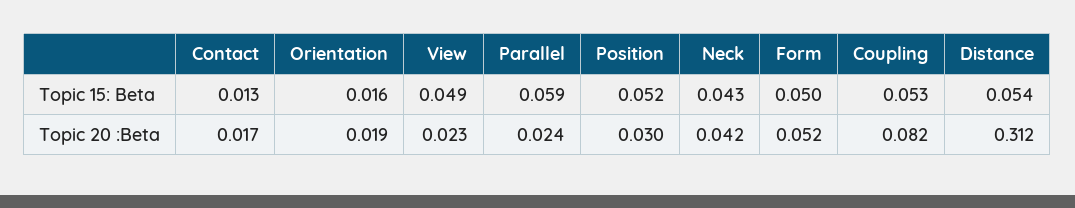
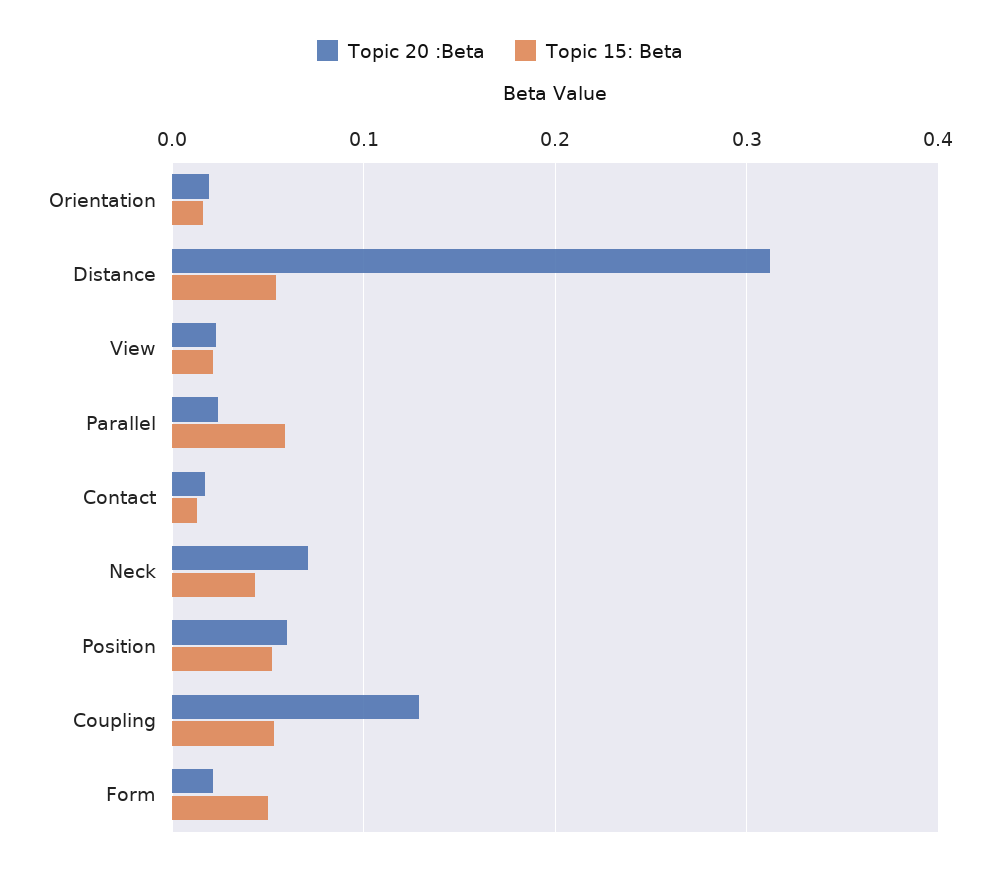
Topic 15: Beta, View: 0.049 -> 0.02
Topic 20 :Beta, Position: 0.03 -> 0.06
Topic 20 :Beta, Neck: 0.042 -> 0.07
Topic 20 :Beta, Form: 0.052 -> 0.02
Topic 20 :Beta, Coupling: 0.082 -> 0.13

